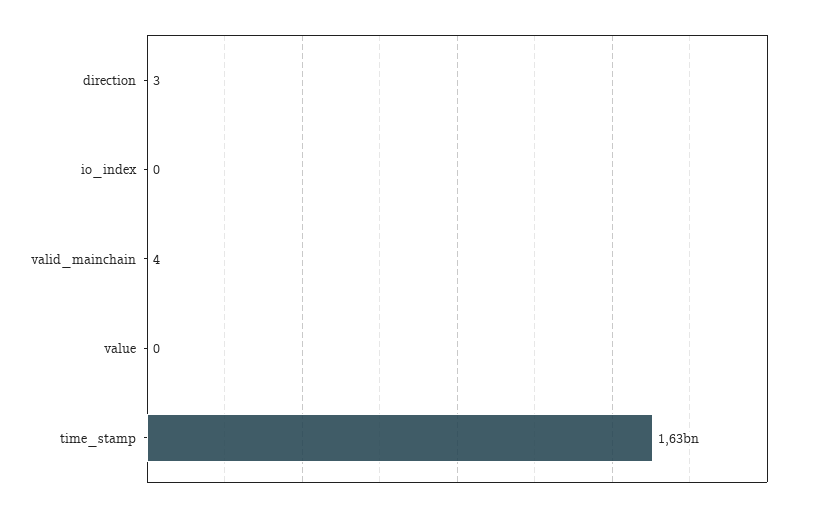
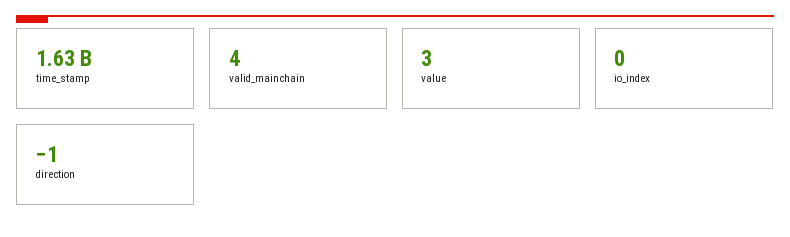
direction: 3 -> -1
value: 0 -> 3

